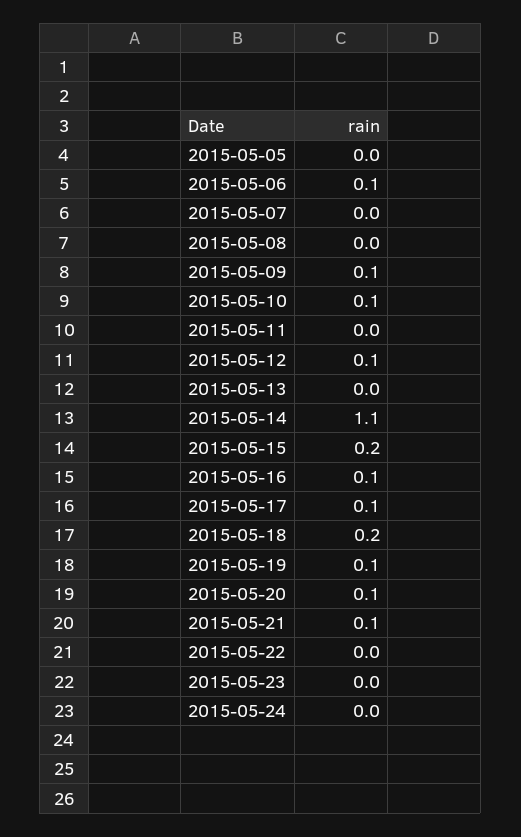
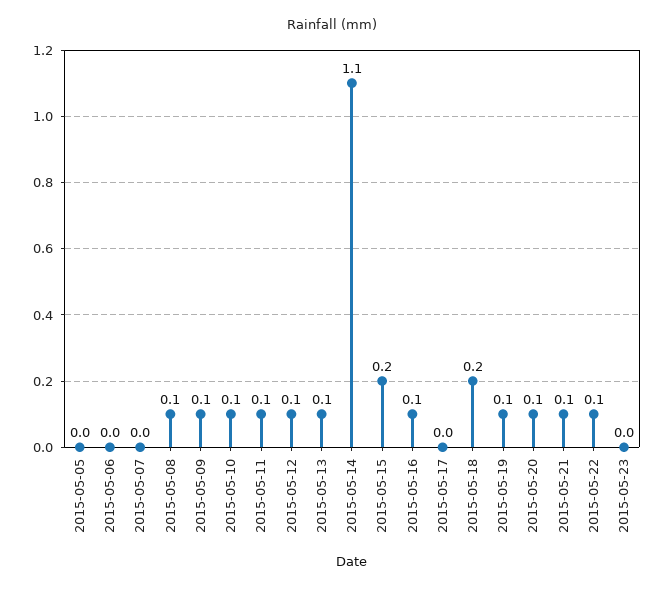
2015-05-06: 0.1 -> 0
2015-05-08: 0 -> 0.1
2015-05-11: 0 -> 0.1
2015-05-13: 0 -> 0.1
2015-05-17: 0.1 -> 0
2015-05-22: 0 -> 0.1
2015-05-24: 0 -> none

